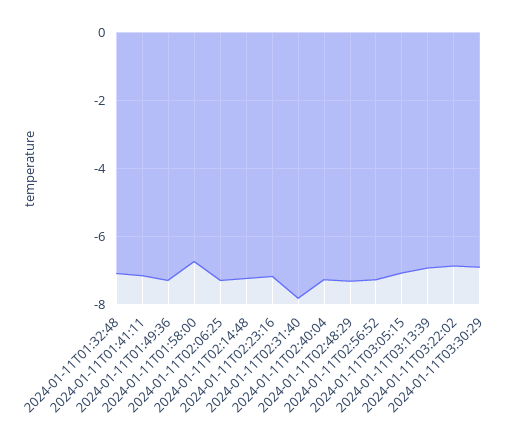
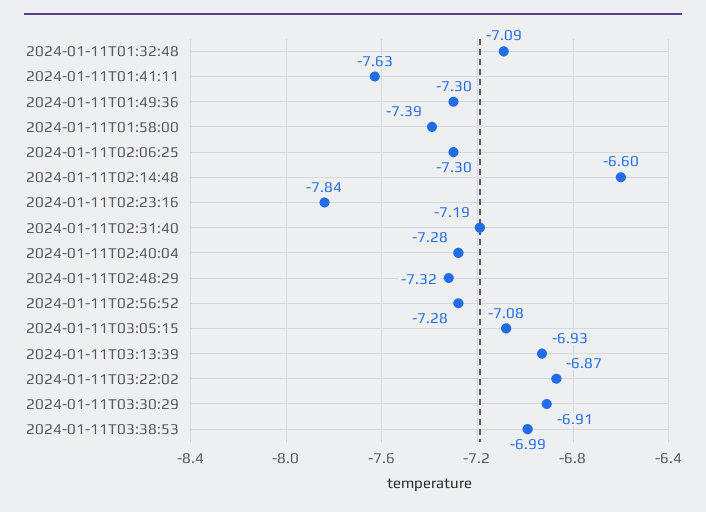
2024-01-11T01:41:11: -7.2 -> -7.63
2024-01-11T01:58:00: -6.8 -> -7.39
2024-01-11T02:14:48: -7.2 -> -6.6
2024-01-11T02:23:16: -7.2 -> -7.84
2024-01-11T02:31:40: -7.8 -> -7.19
2024-01-11T03:38:53: none -> -6.99

